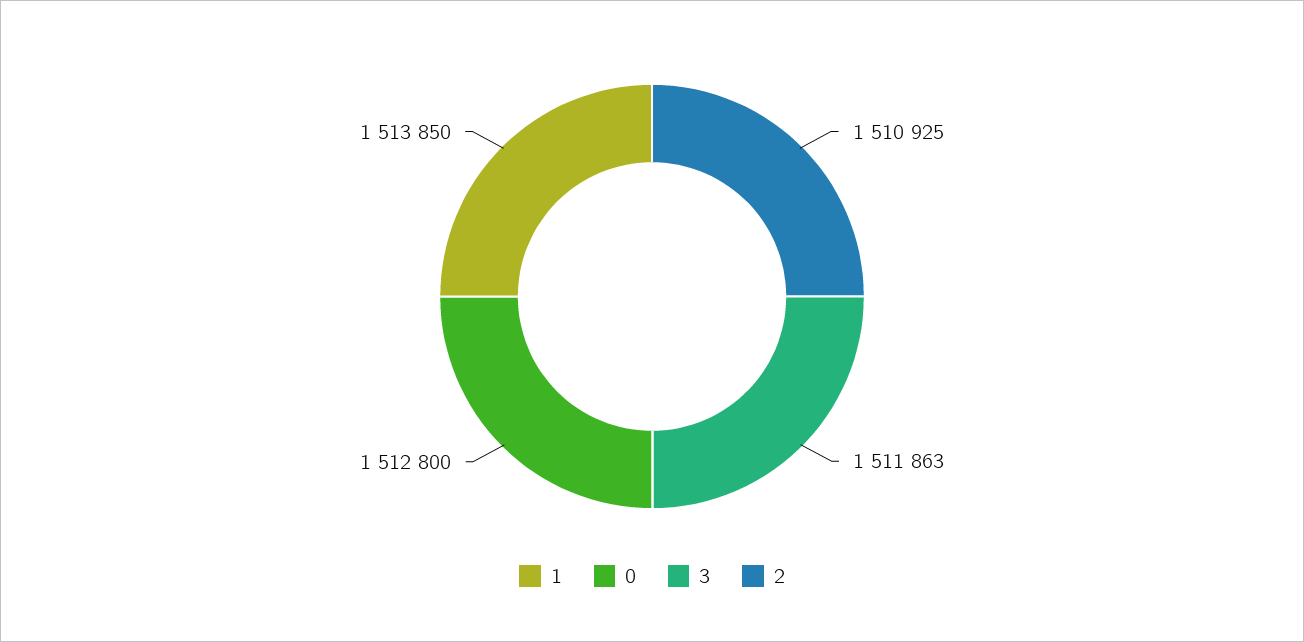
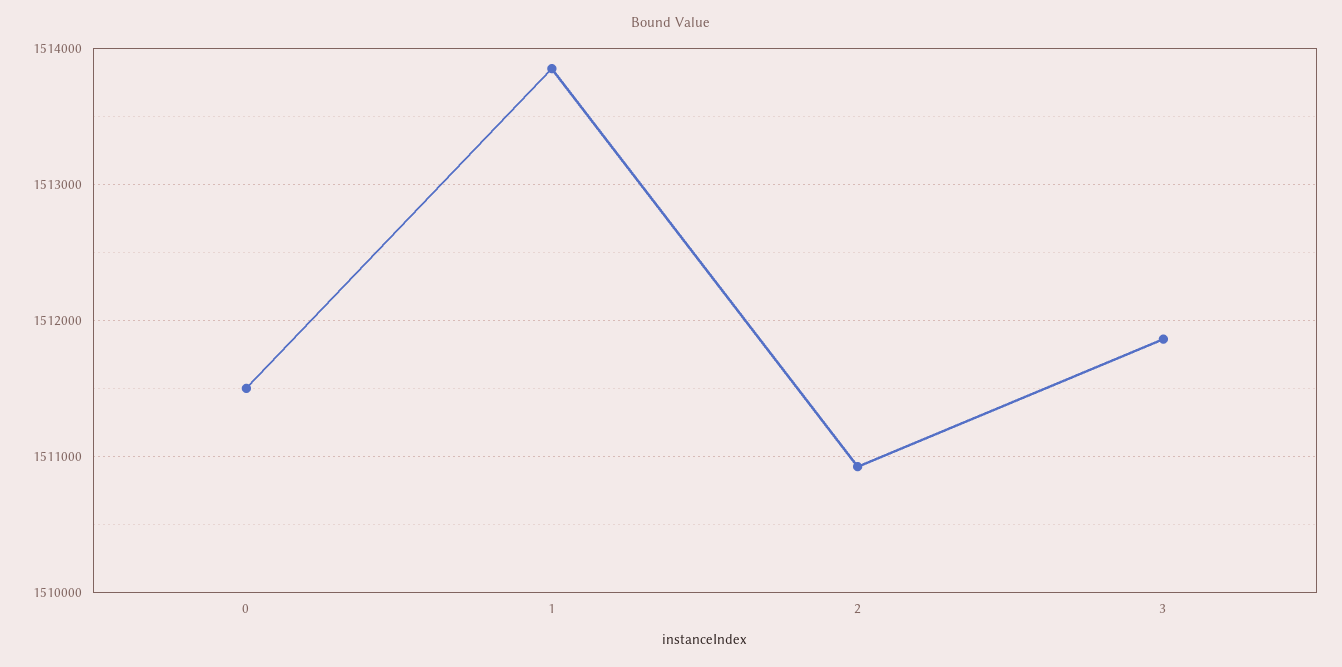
0: 1512800 -> 1511500

